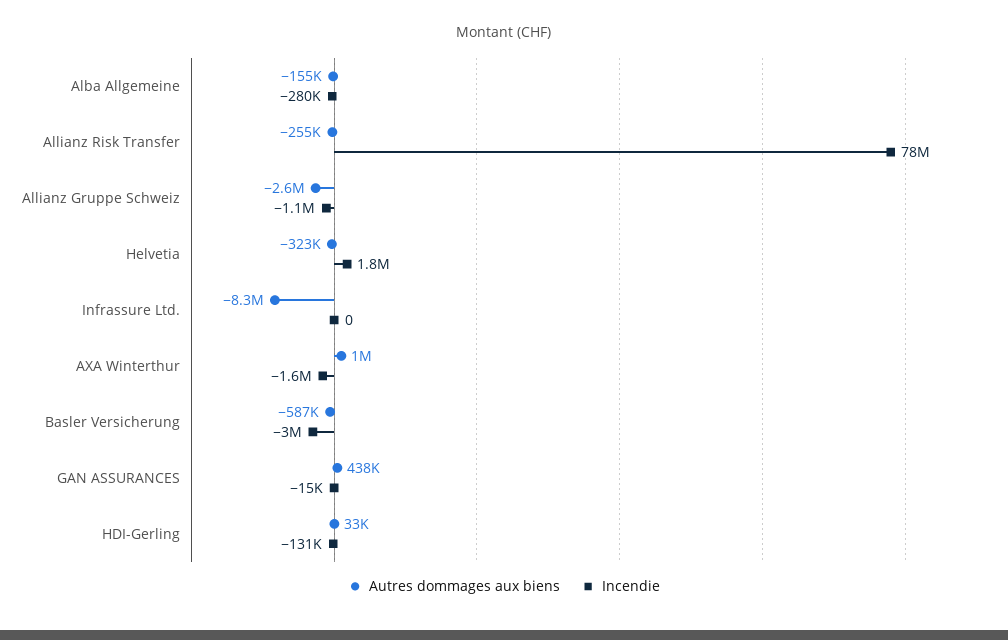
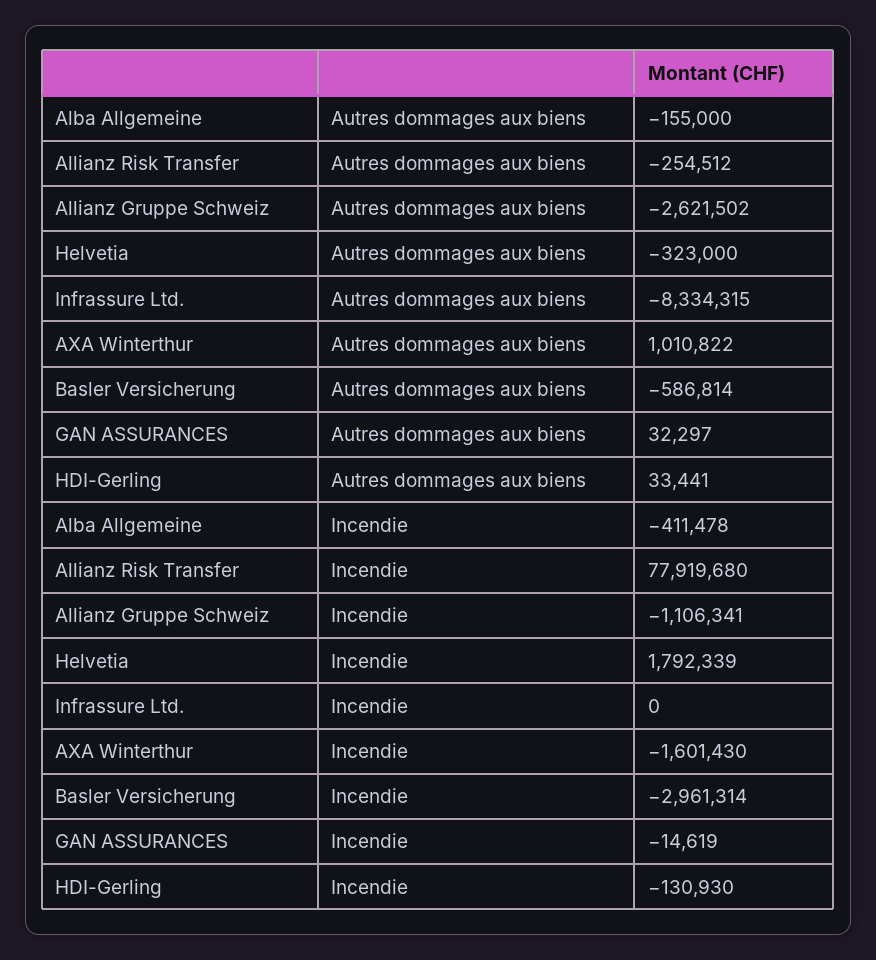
Incendie, Alba Allgemeine: -280000 -> -411478
Autres dommages aux biens, GAN ASSURANCES: 438000 -> 32297

